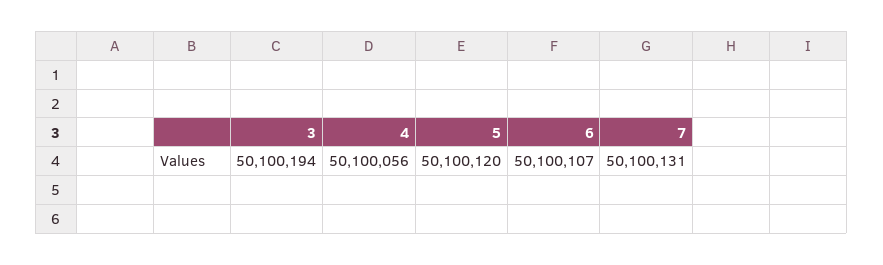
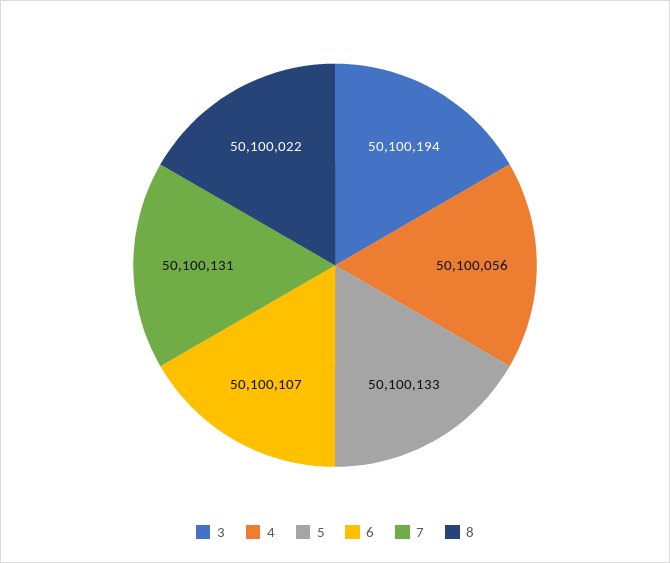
5: 50100120 -> 50100133
8: none -> 50100022

